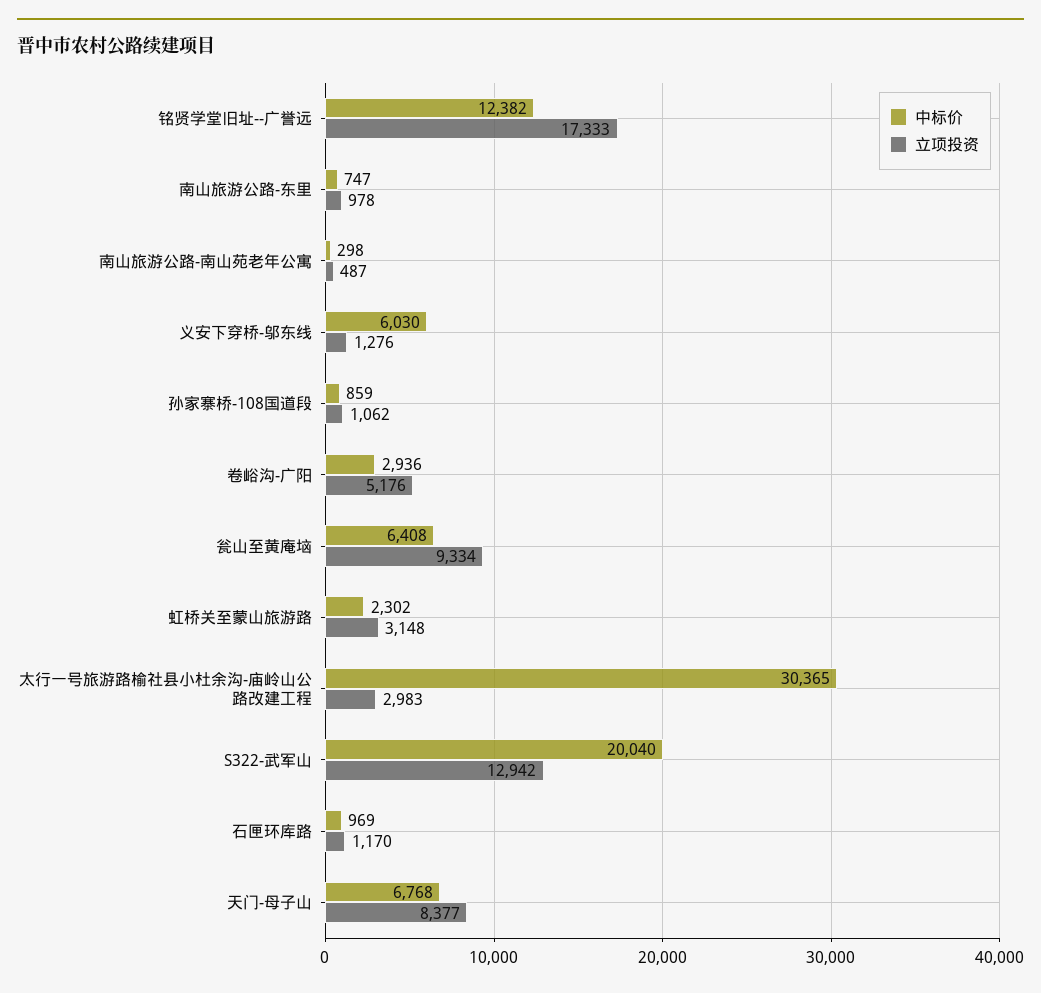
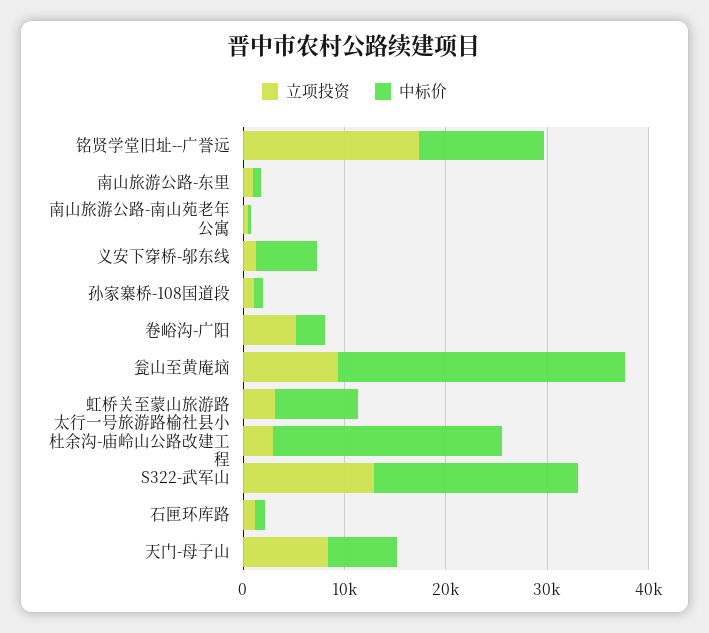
中标价, 瓮山至黄庵垴: 6408 -> 28000
中标价, 虹桥关至蒙山旅游路: 2302 -> 8000
中标价, 太行一号旅游路榆社县小杜余沟-庙岭山公路改建工程: 30365 -> 22000

